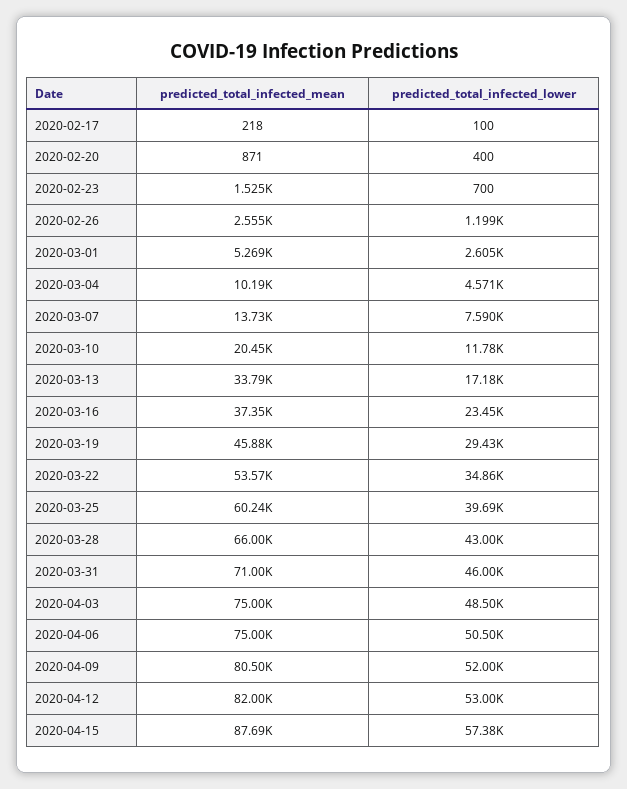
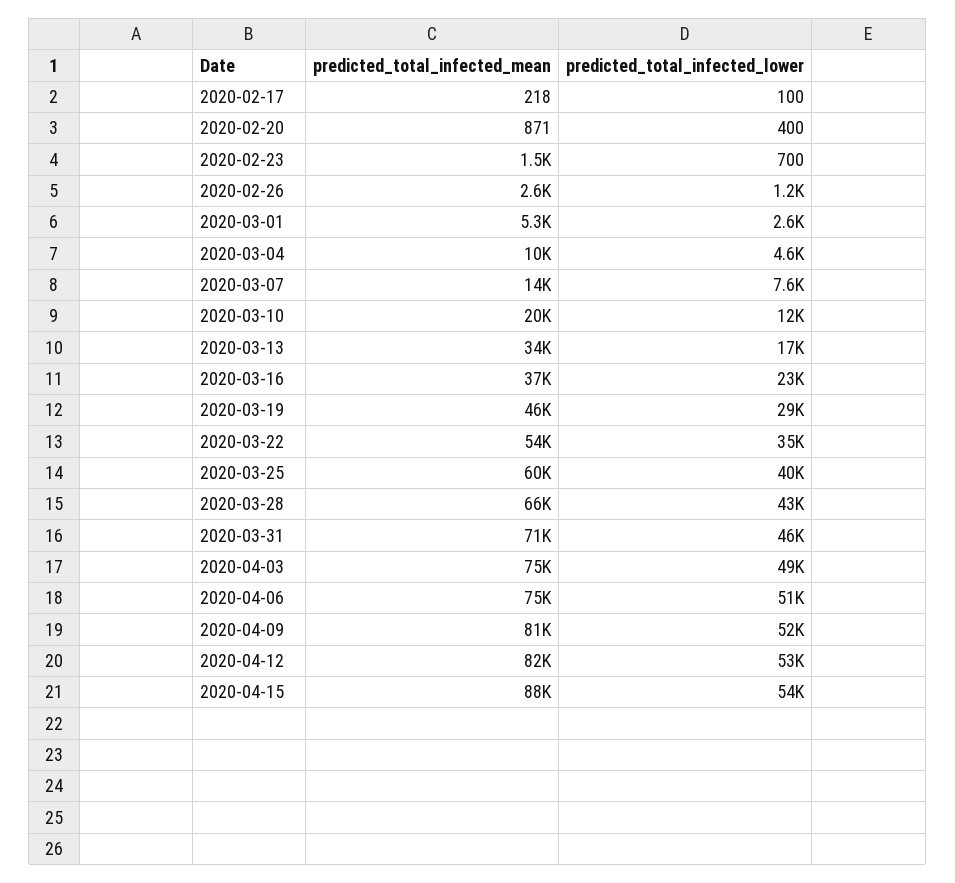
predicted_total_infected_lower, 2020-04-15: 57380 -> 54000

